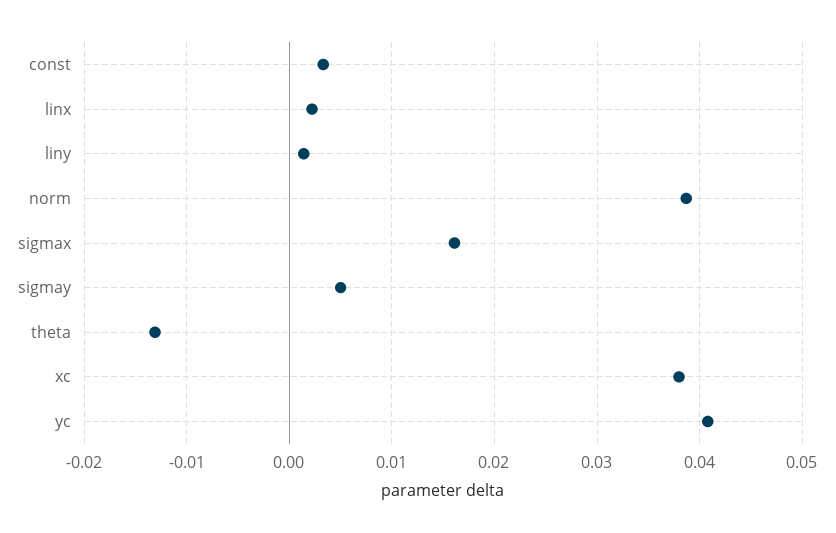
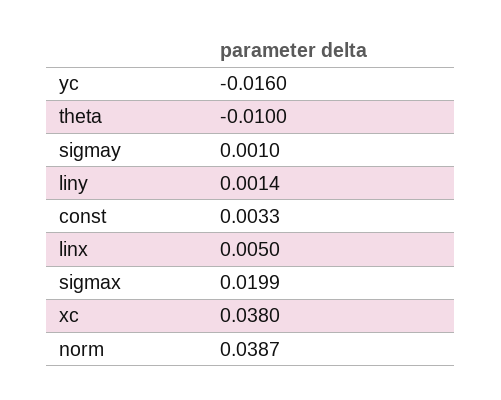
linx: 0.002 -> 0.005
sigmax: 0.016 -> 0.0199
sigmay: 0.005 -> 0.001
theta: -0.013 -> -0.01
yc: 0.041 -> -0.016

